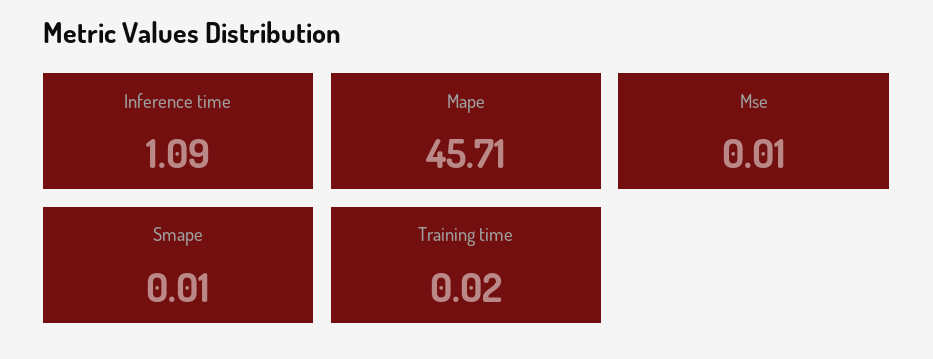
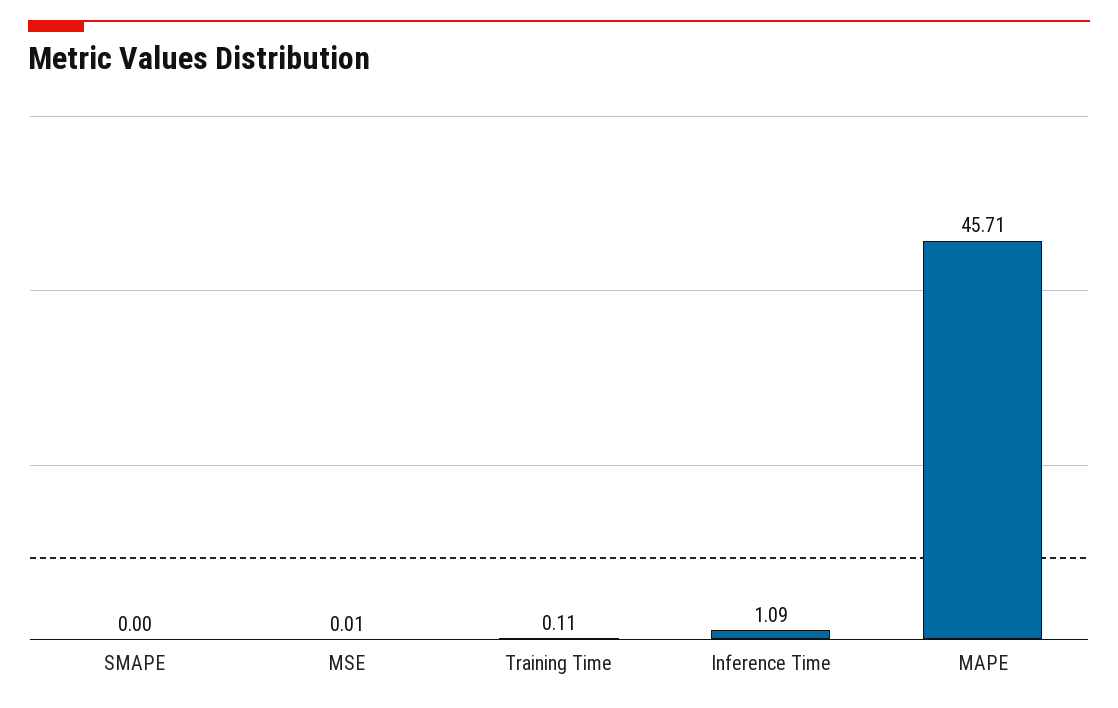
Smape: 0.01 -> 0
Training time: 0.02 -> 0.11

